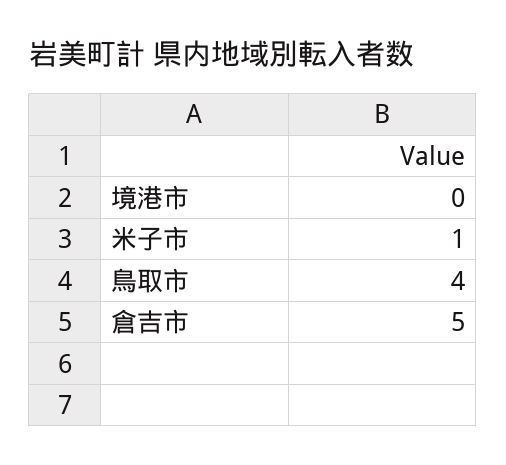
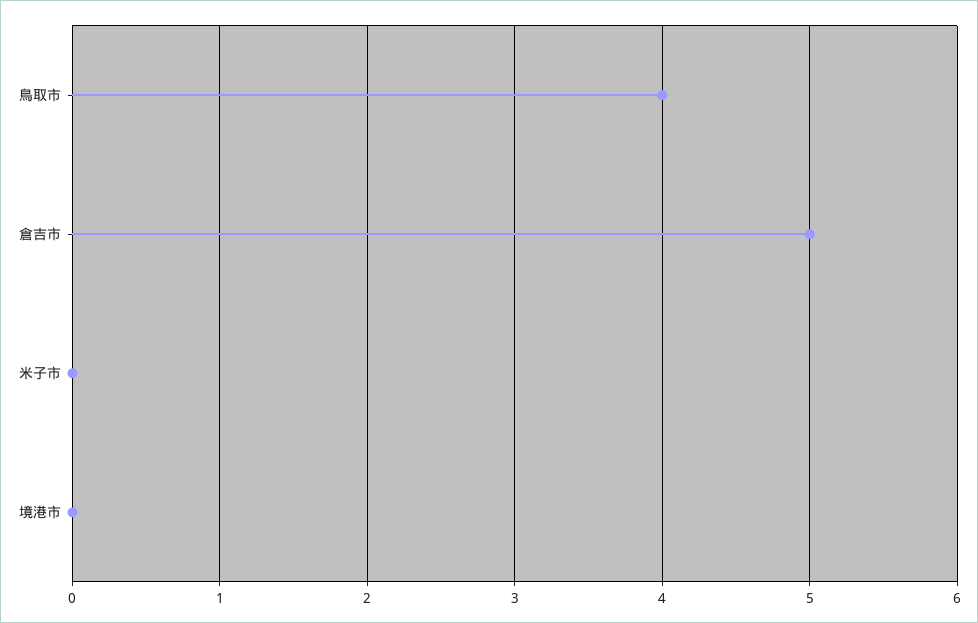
米子市: 1 -> 0

